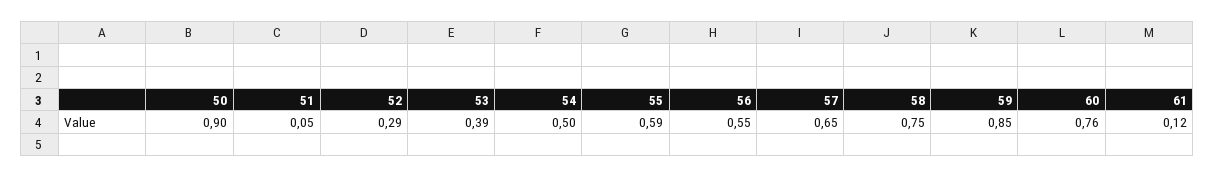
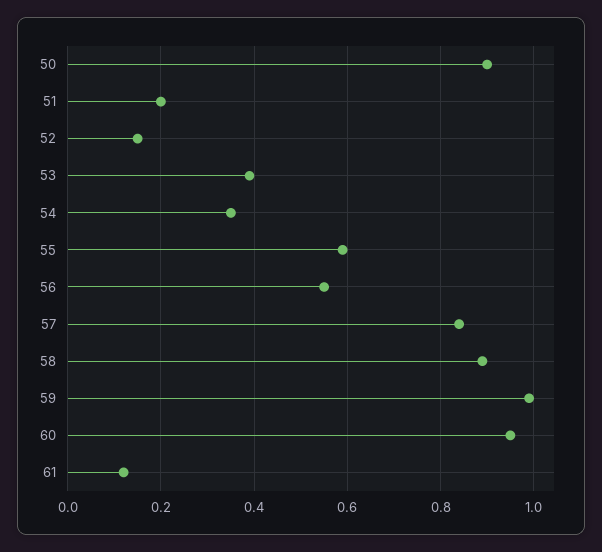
51: 0.05 -> 0.2
52: 0.29 -> 0.15
54: 0.5 -> 0.35
57: 0.65 -> 0.85
58: 0.75 -> 0.9
59: 0.85 -> 1
60: 0.76 -> 0.95

